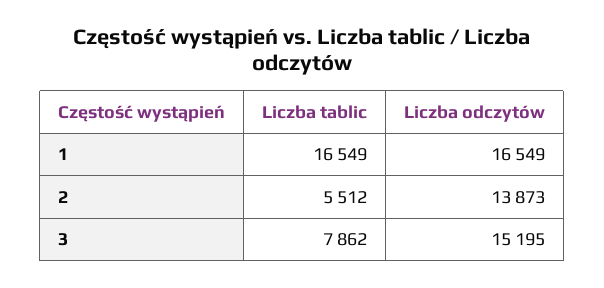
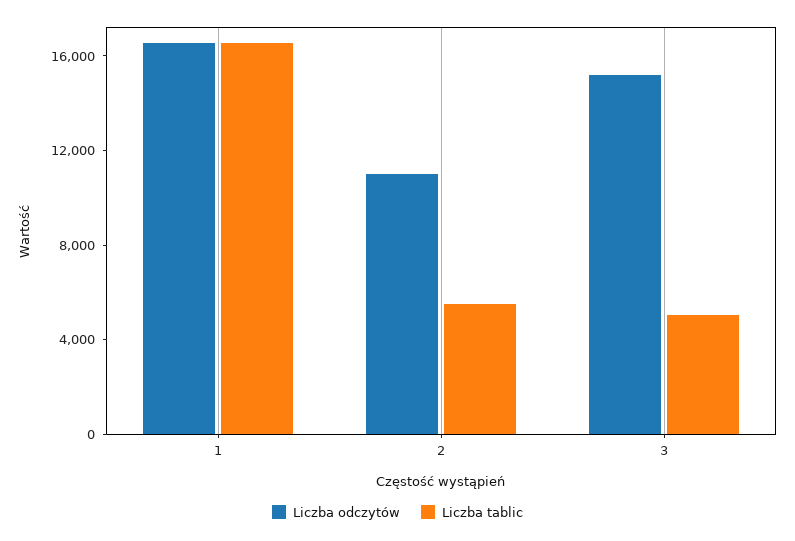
Liczba odczytów, 2: 13873 -> 11000
Liczba tablic, 3: 7862 -> 5000

